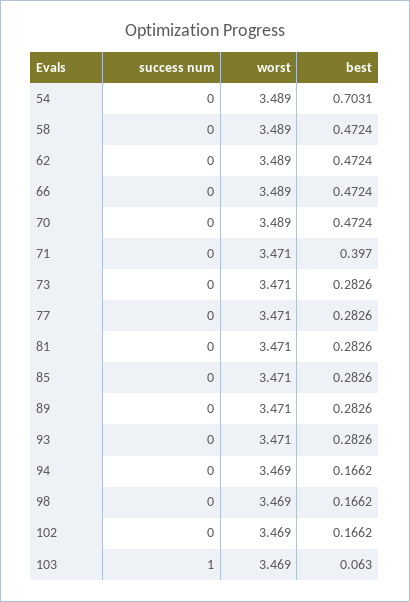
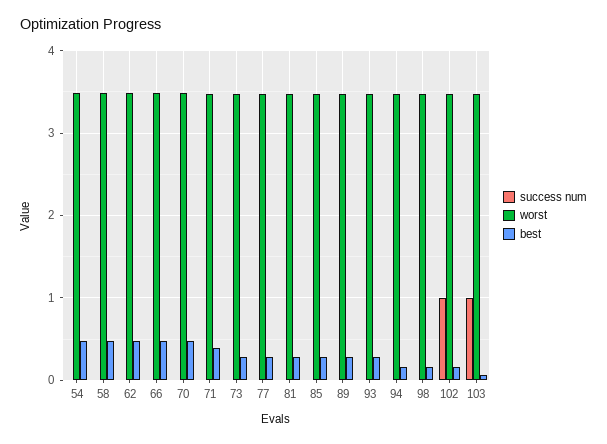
best, 54: 0.7031 -> 0.5
success num, 102: 0 -> 1

